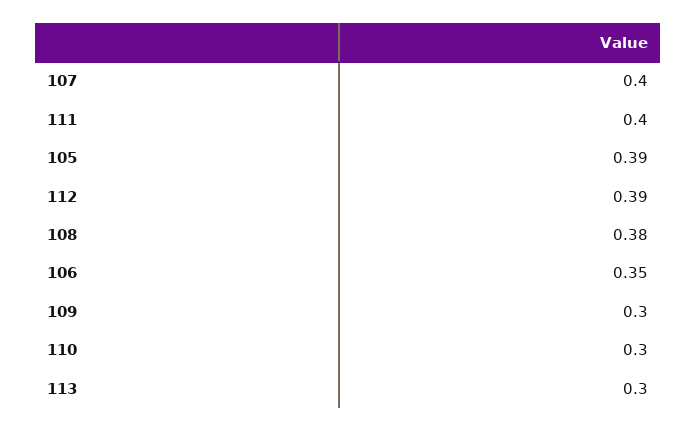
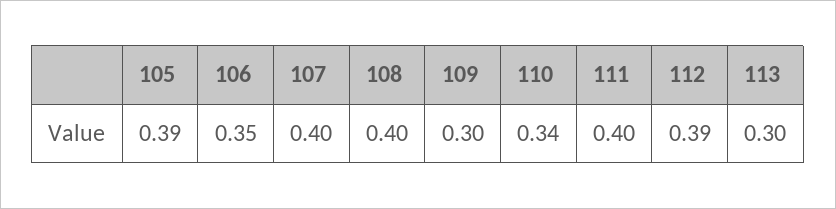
108: 0.38 -> 0.4
110: 0.3 -> 0.34

